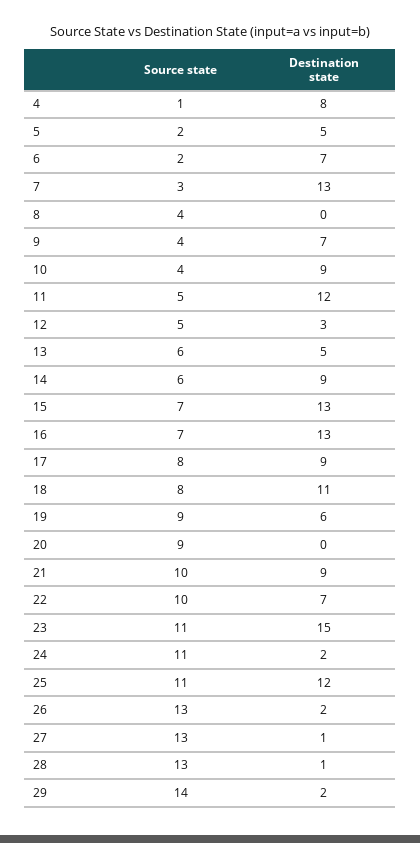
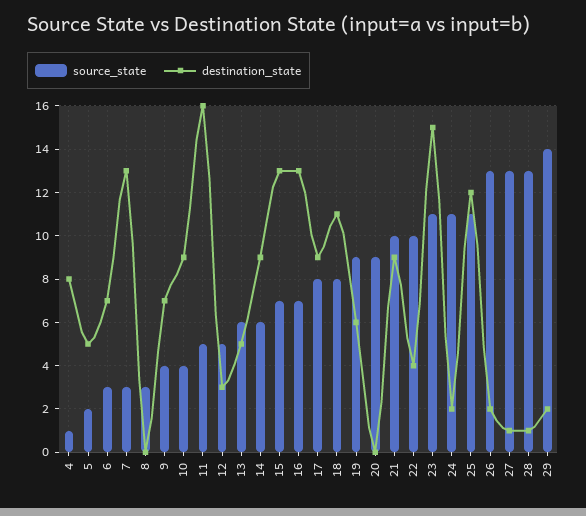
Source state, 6: 2 -> 3
Source state, 8: 4 -> 3
Destination state, 11: 12 -> 16
Destination state, 22: 7 -> 4

